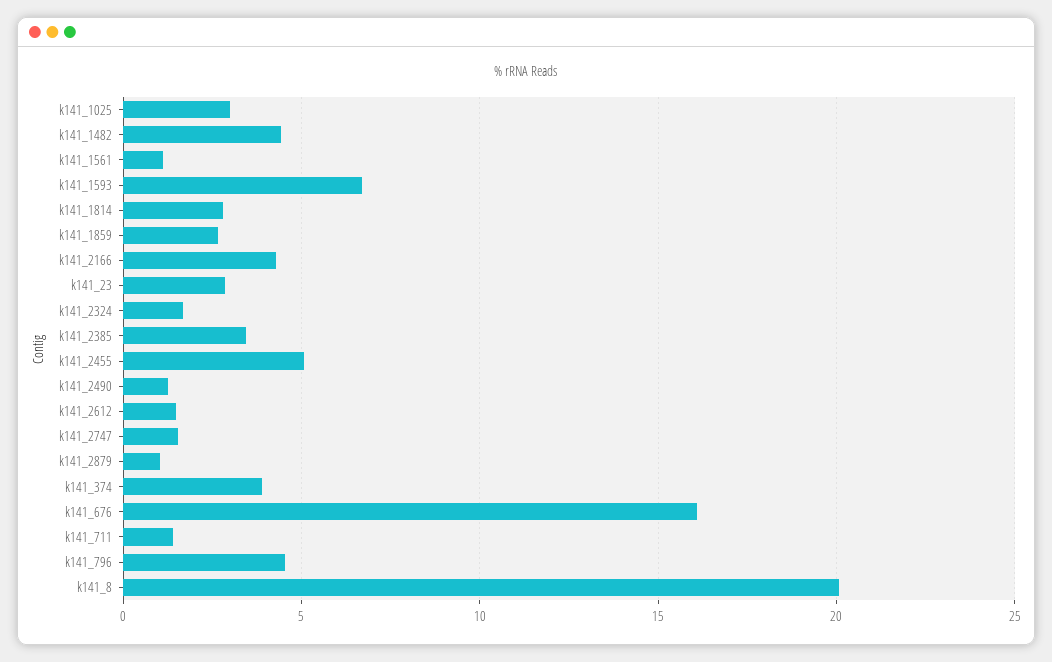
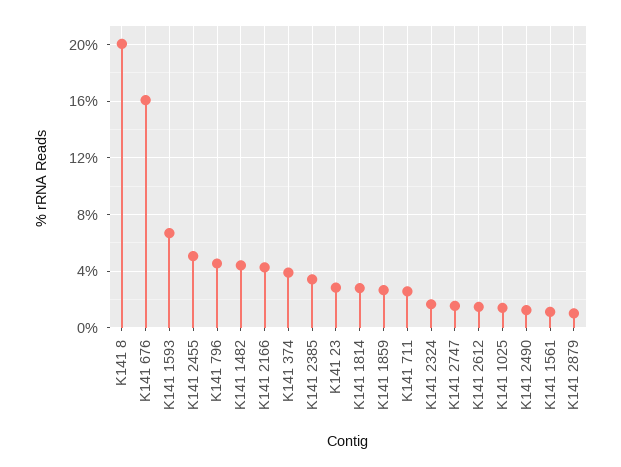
k141_1025: 3 -> 1.5
k141_711: 1.5 -> 2.5

